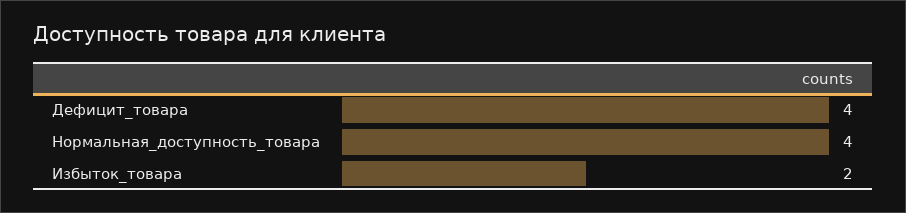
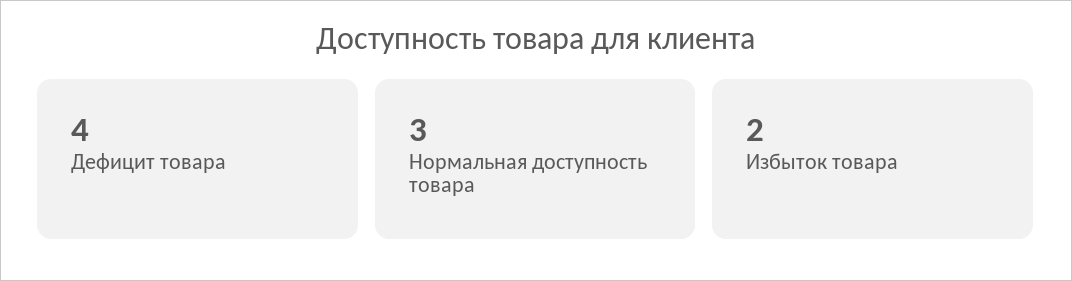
Нормальная_доступность_товара: 4 -> 3

